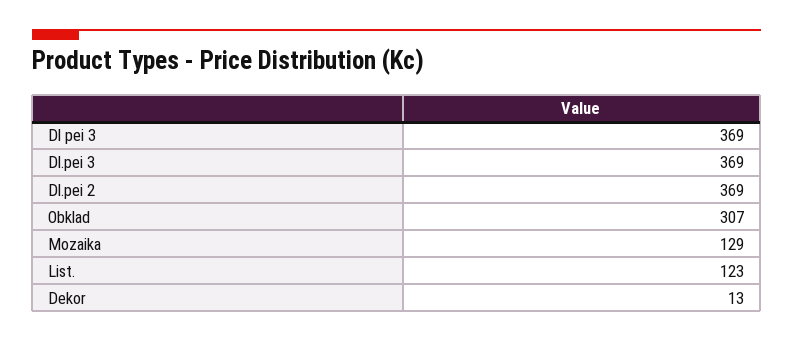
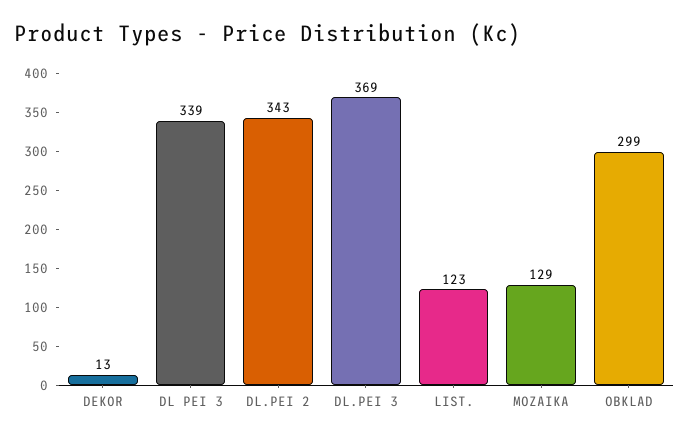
Dl pei 3: 369 -> 339
Dl.pei 2: 369 -> 343
Obklad: 307 -> 299

